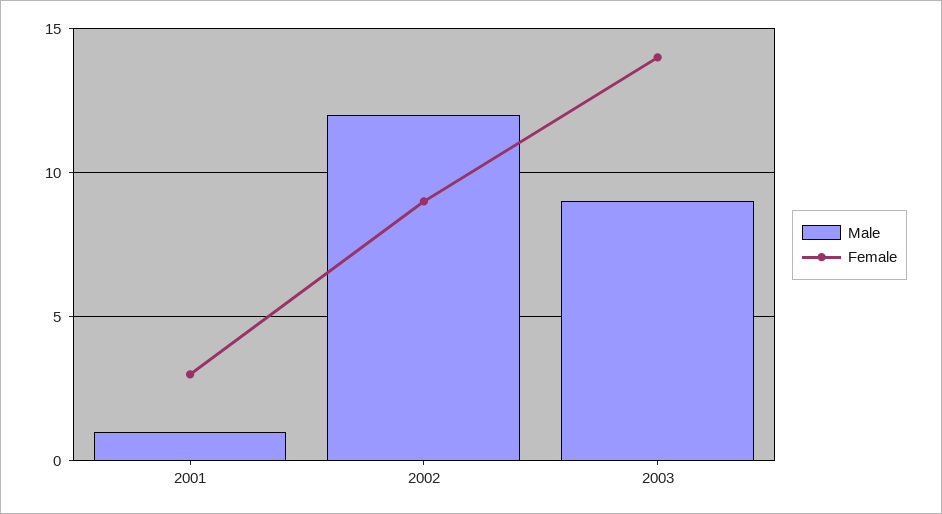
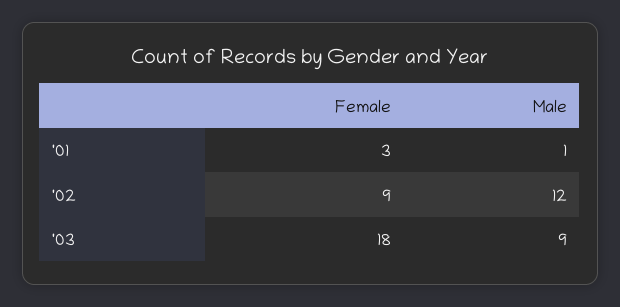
Female, 2003: 14 -> 18

